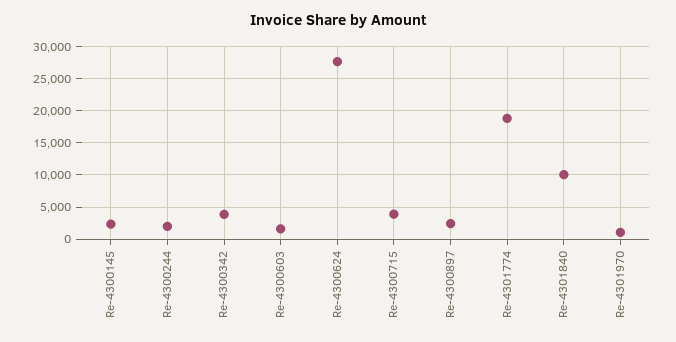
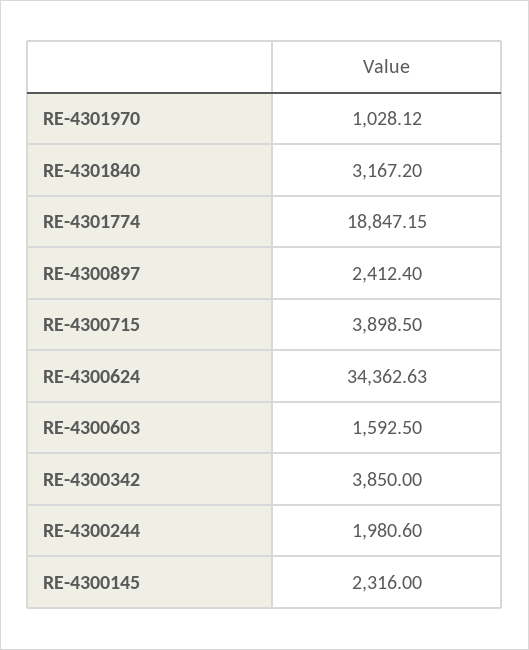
Re-4300624: 28000 -> 34362.63
Re-4301840: 10000 -> 3167.2

